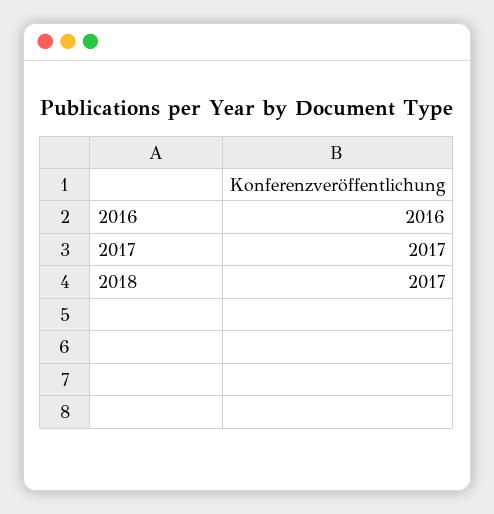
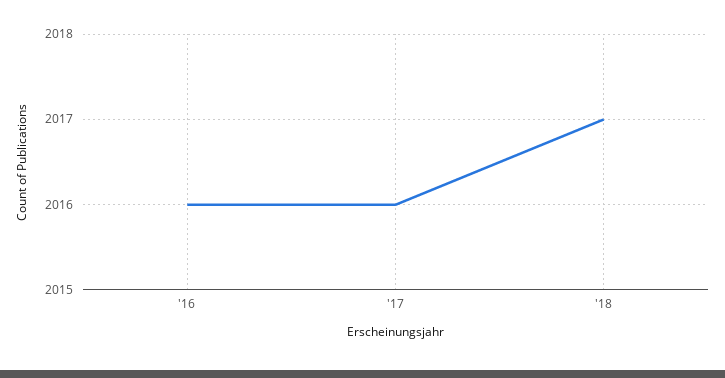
2017: 2017 -> 2016

